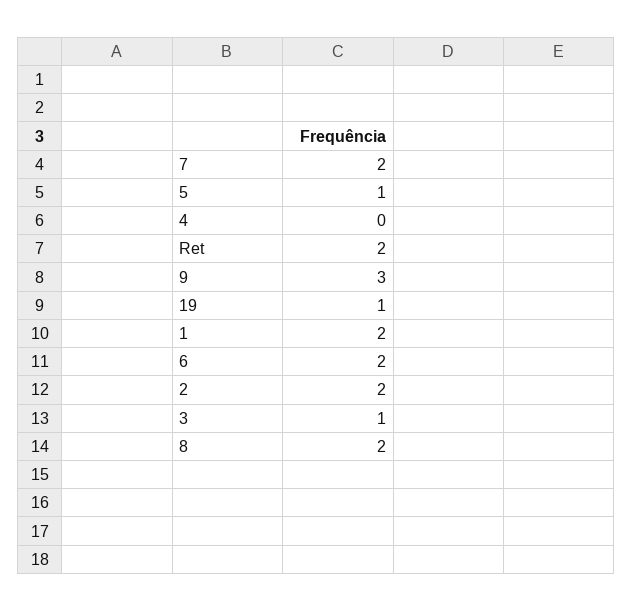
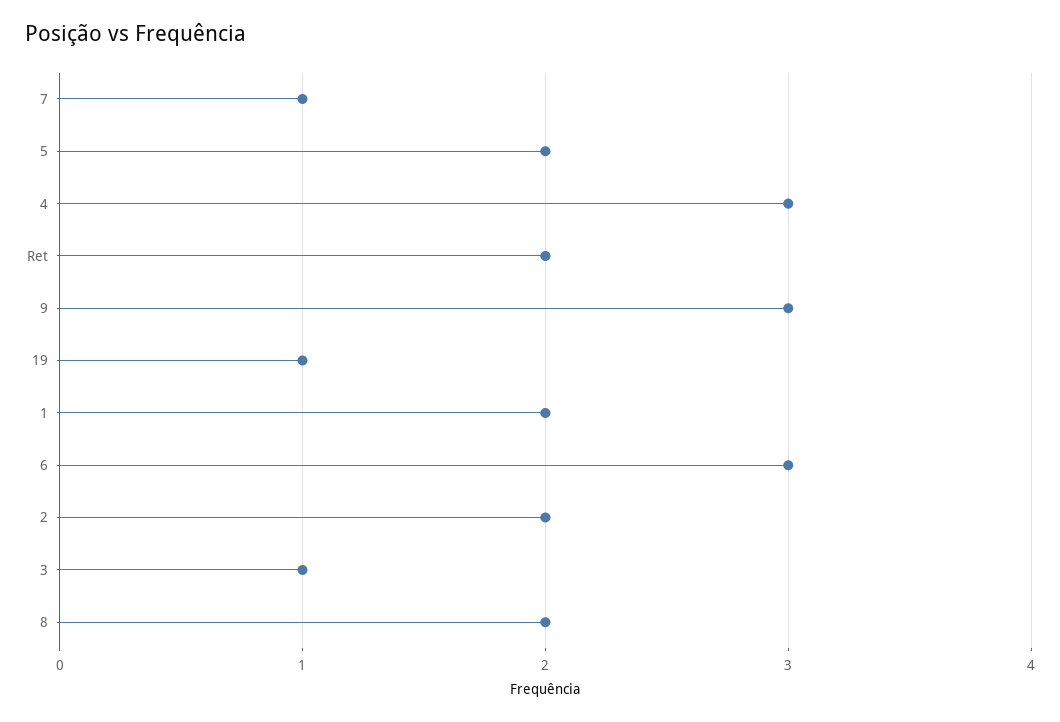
7: 2 -> 1
5: 1 -> 2
4: 0 -> 3
6: 2 -> 3

